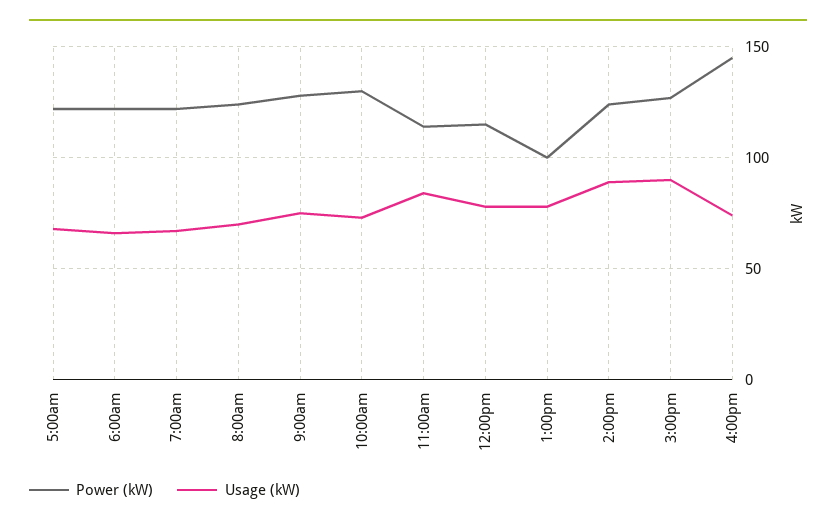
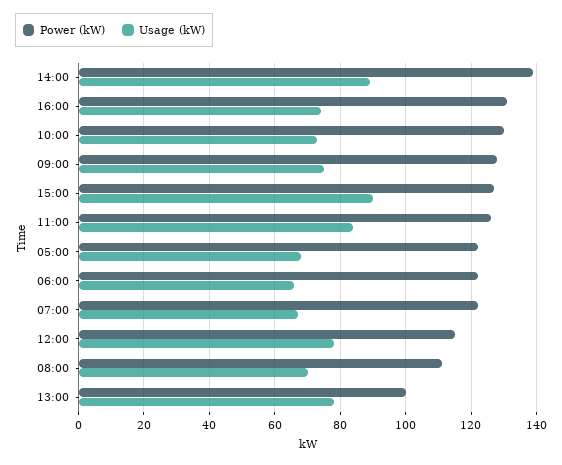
Power (kW), 8:00am: 125 -> 110
Power (kW), 11:00am: 115 -> 125
Power (kW), 2:00pm: 125 -> 140
Power (kW), 4:00pm: 145 -> 130

